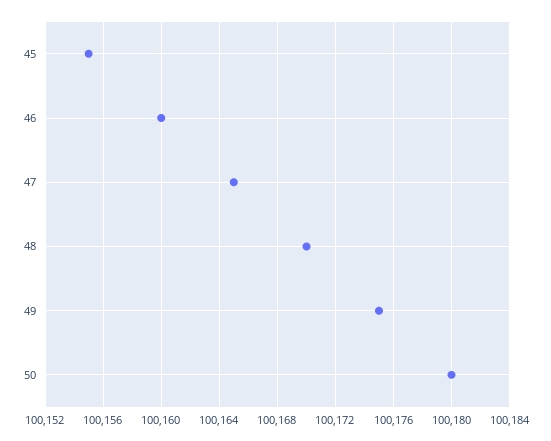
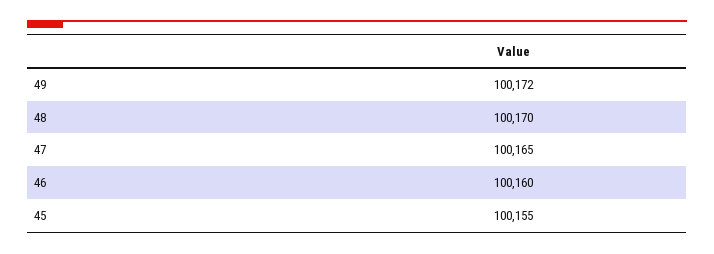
49: 100175 -> 100172
50: 100180 -> none

